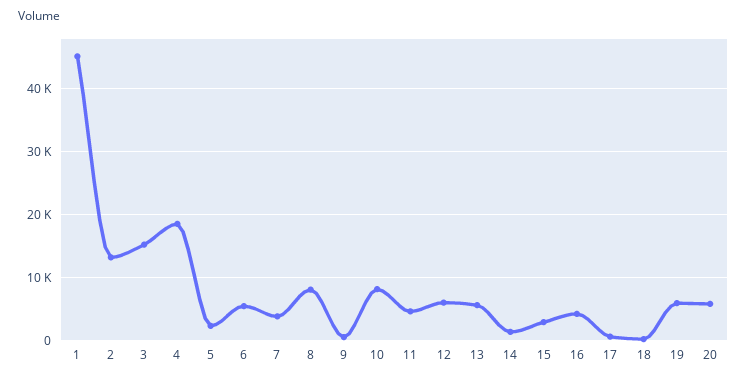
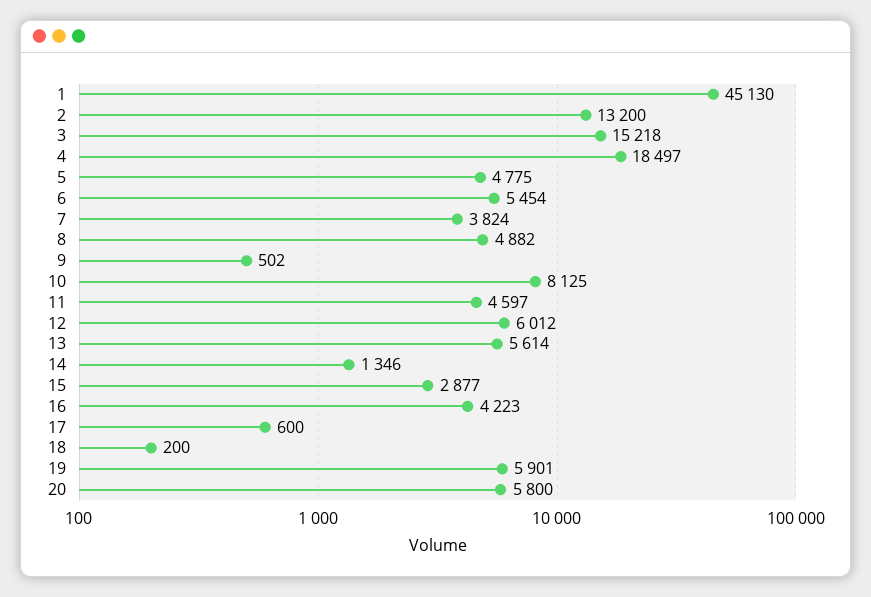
5: 2000 -> 4775
8: 8000 -> 4882

